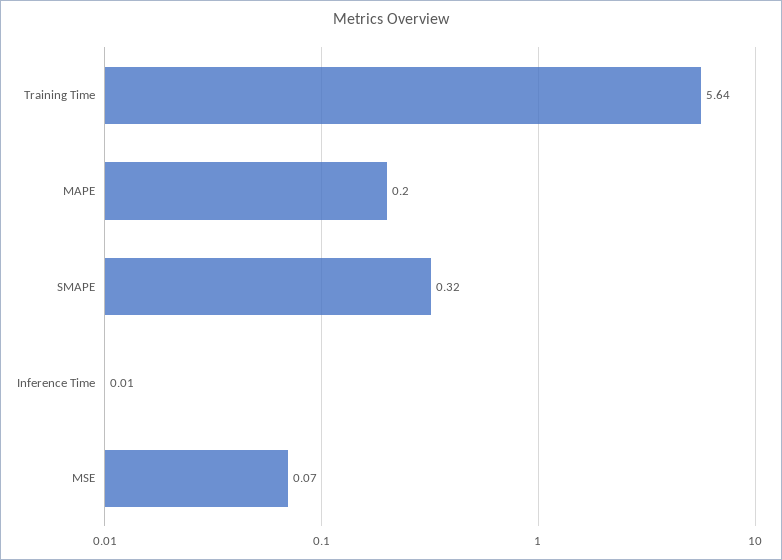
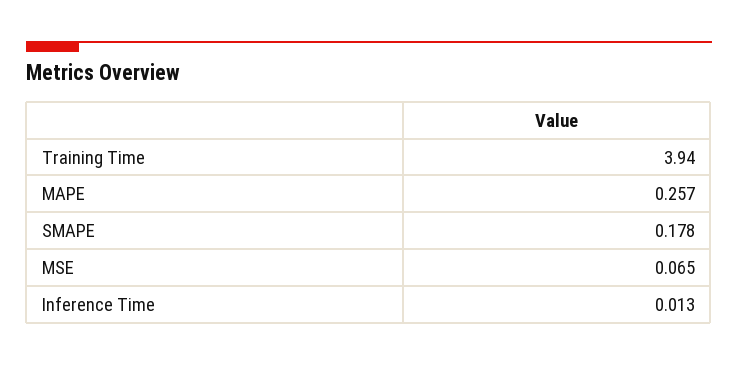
Training Time: 5.64 -> 3.94
MAPE: 0.2 -> 0.257
SMAPE: 0.32 -> 0.178

